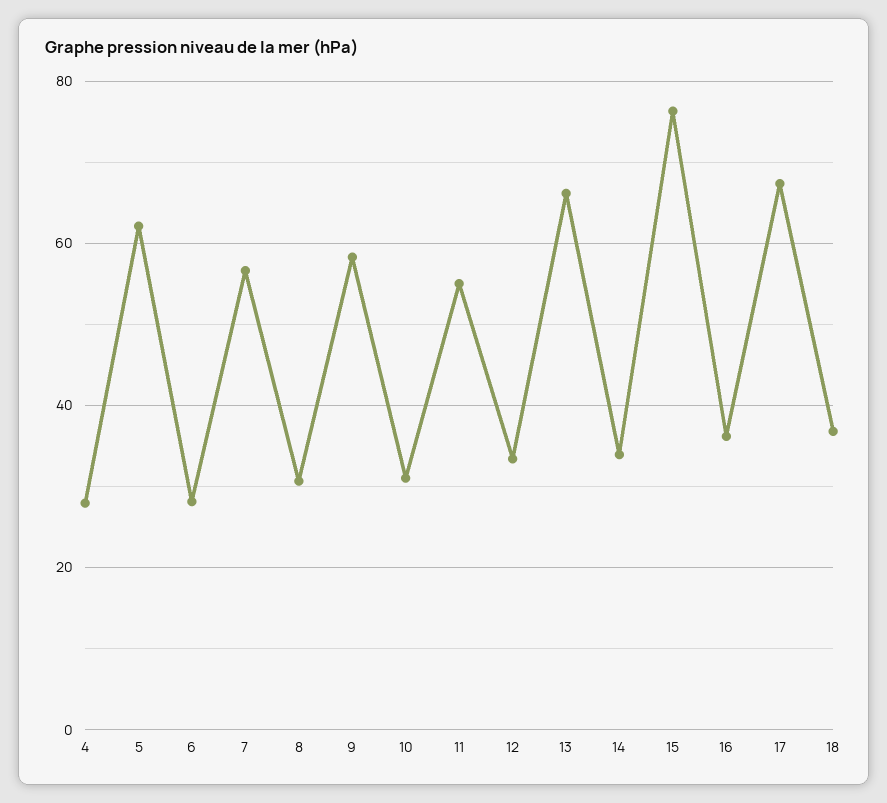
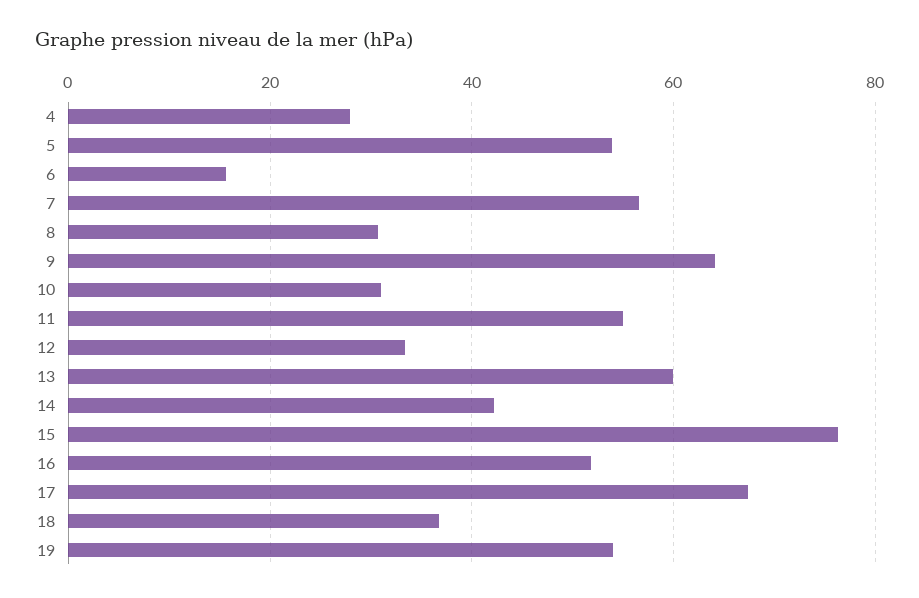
5: 62 -> 54
6: 28 -> 16
9: 58 -> 64
13: 66 -> 60
14: 34 -> 42
16: 36 -> 52
19: none -> 54

